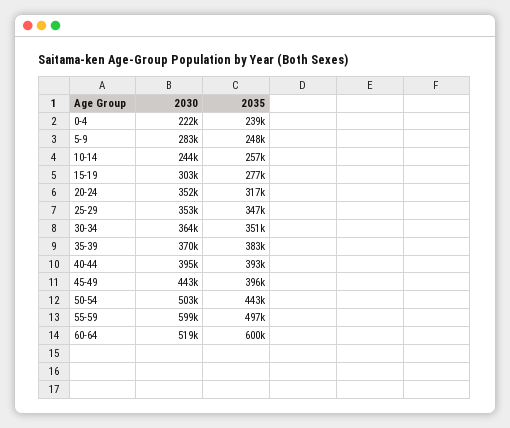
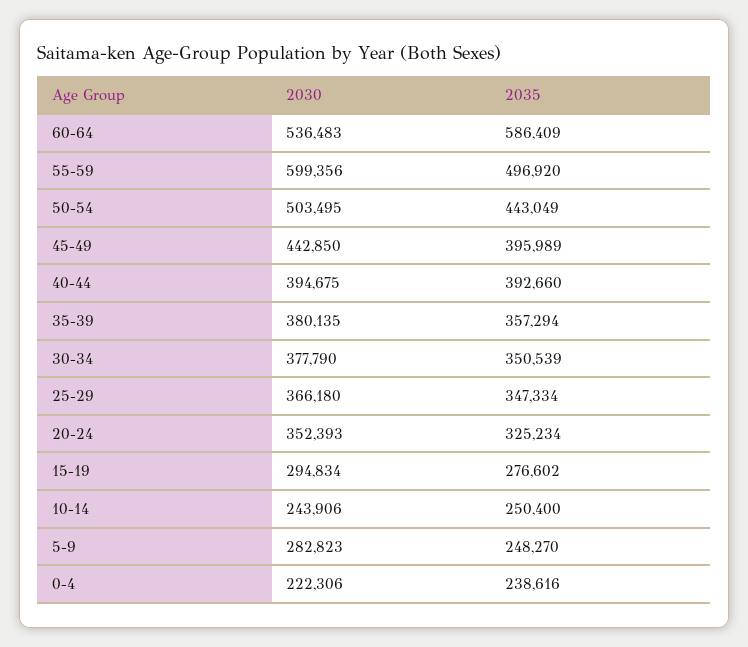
2035, 10-14: 257000 -> 250400
2030, 15-19: 303000 -> 294834
2035, 20-24: 317000 -> 325234
2030, 25-29: 353000 -> 366180
2030, 30-34: 364000 -> 377790
2030, 35-39: 370000 -> 380135
2035, 35-39: 383000 -> 357294
2030, 60-64: 519000 -> 536483
2035, 60-64: 600000 -> 586409

